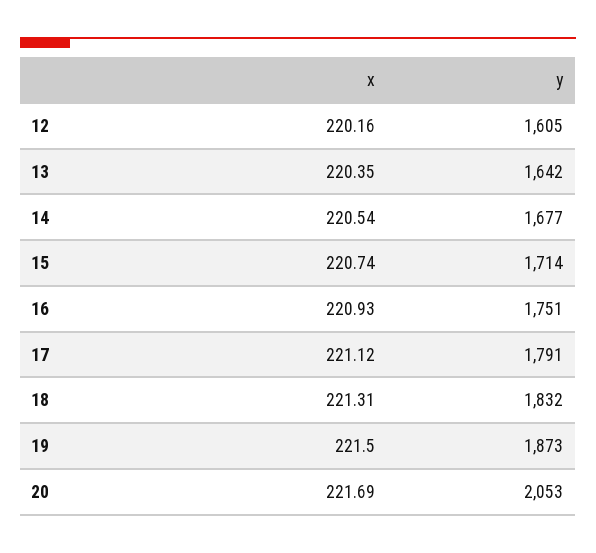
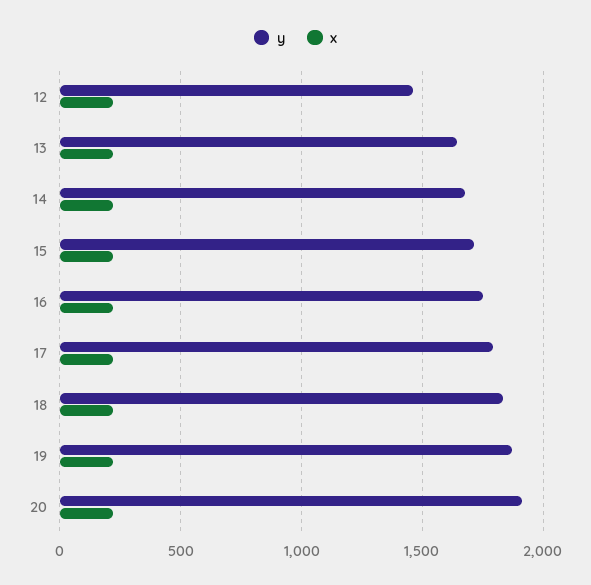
y, 12: 1605 -> 1450
y, 20: 2053 -> 1900

